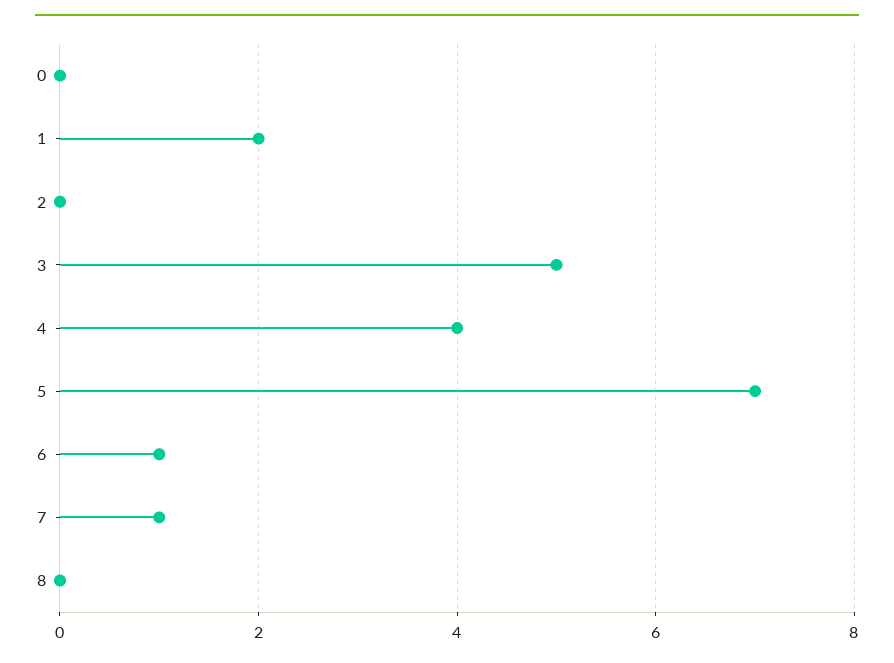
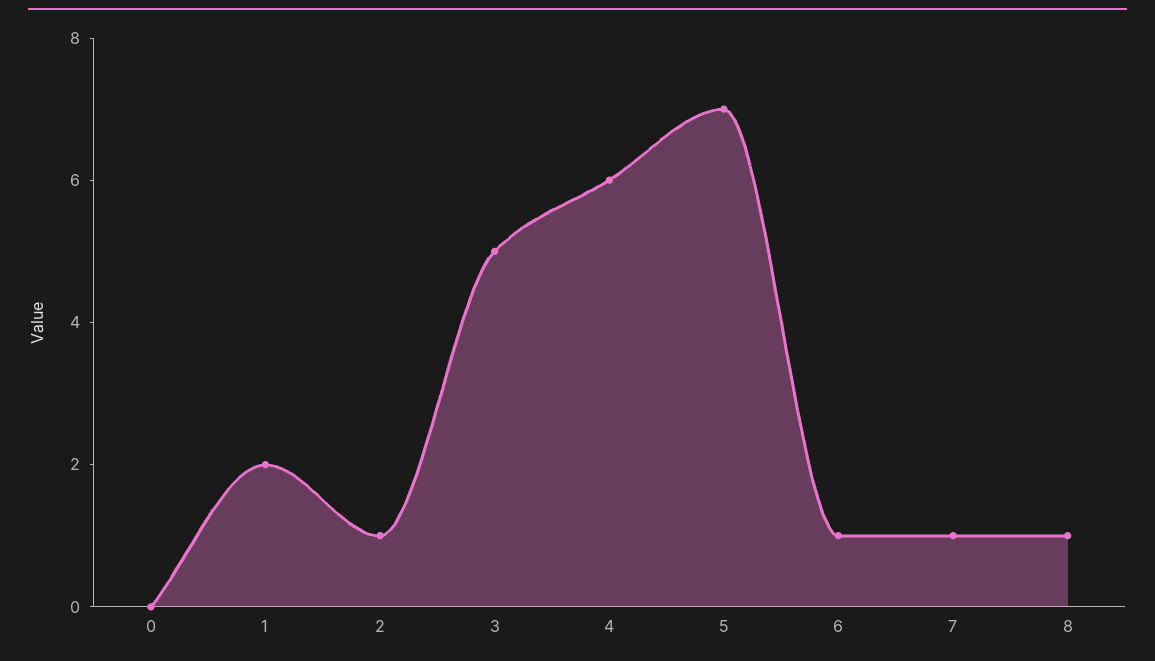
2: 0 -> 1
4: 4 -> 6
8: 0 -> 1

